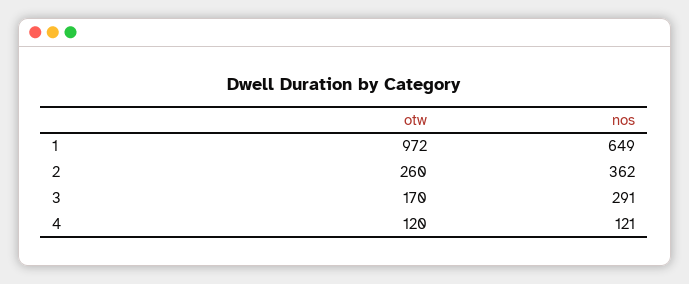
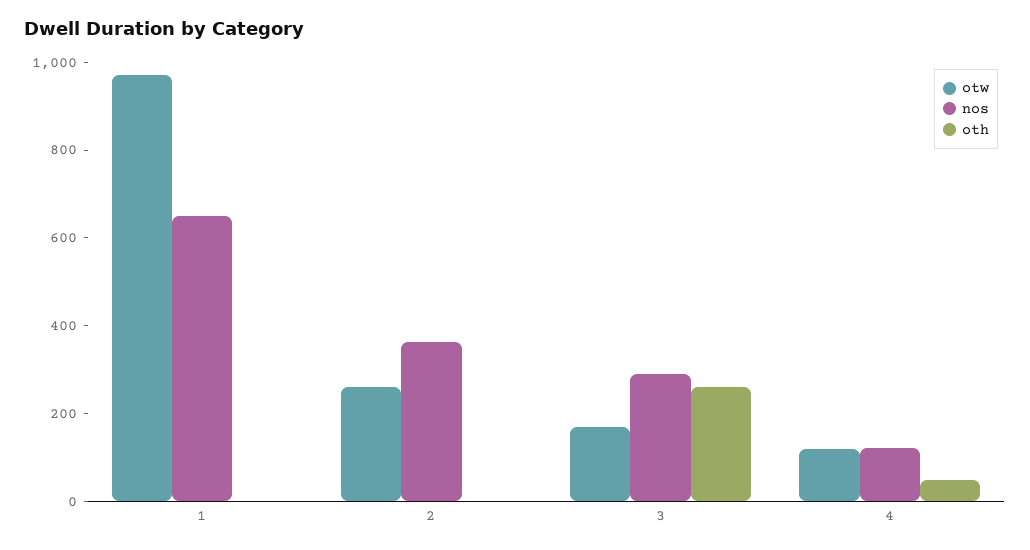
oth, 1: none -> 0
oth, 2: none -> 0
oth, 3: none -> 250
oth, 4: none -> 50

